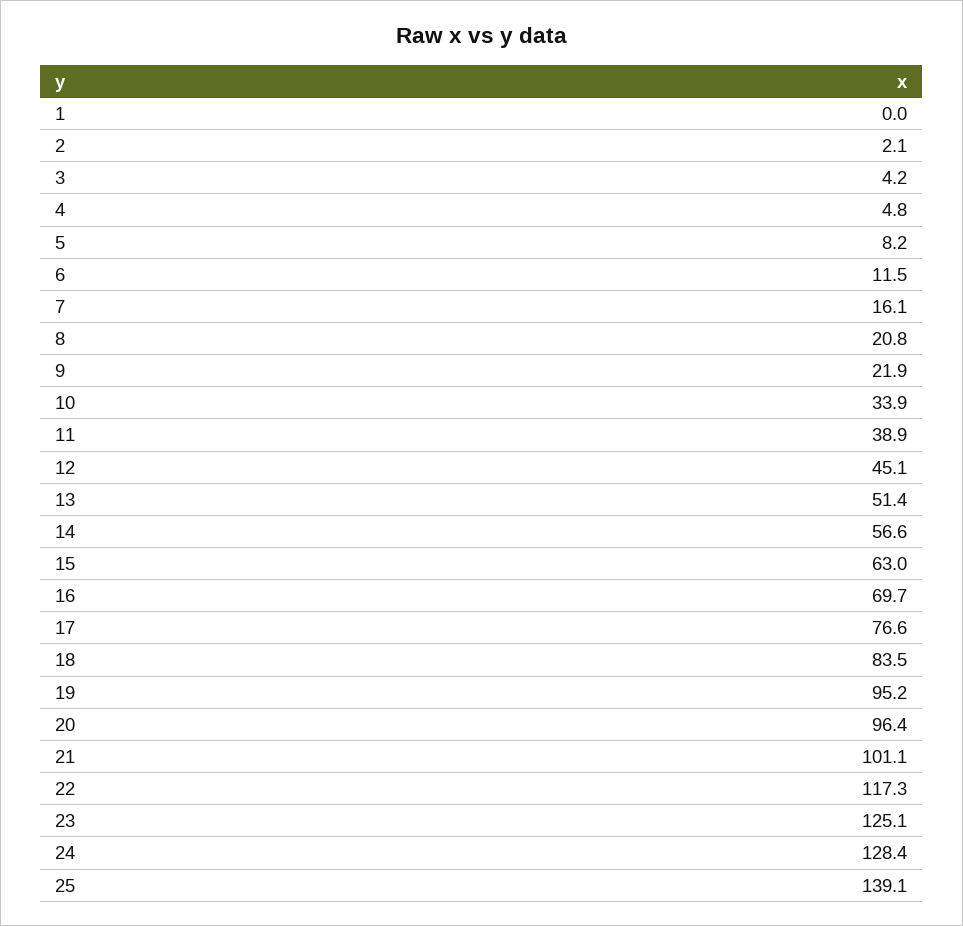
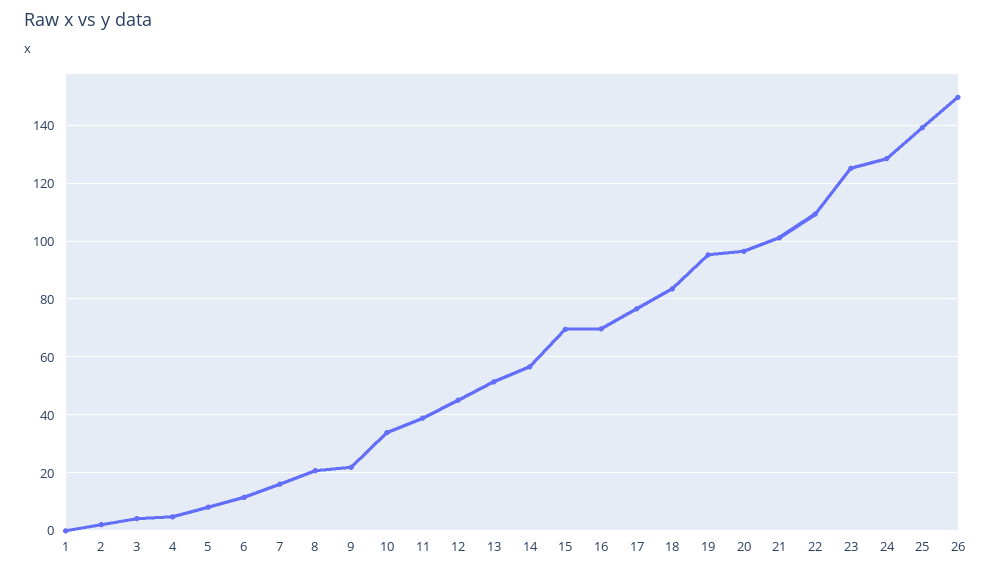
15: 63 -> 70
22: 117.3 -> 110
26: none -> 150

